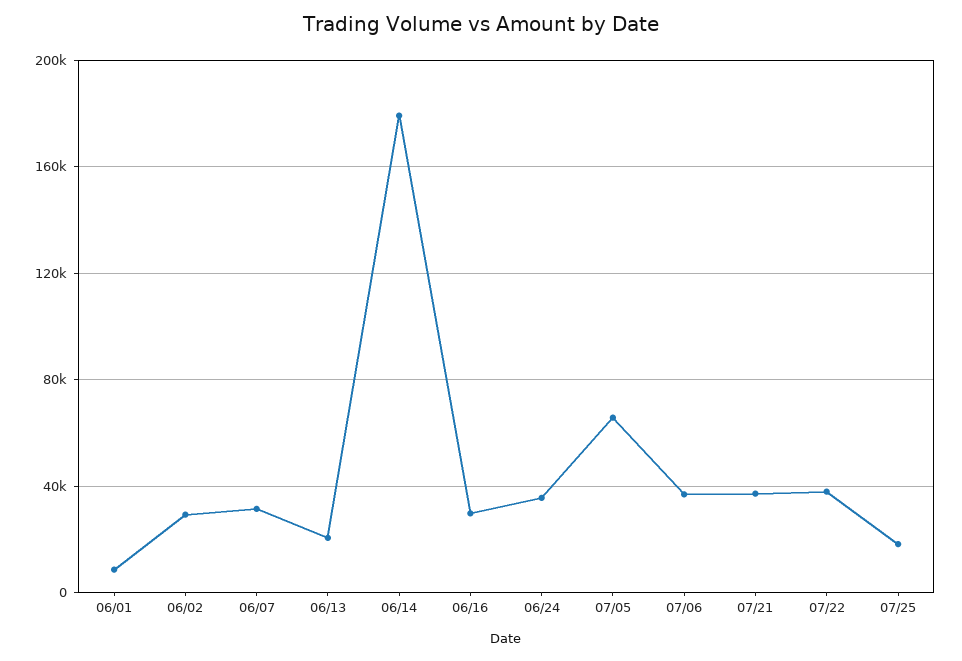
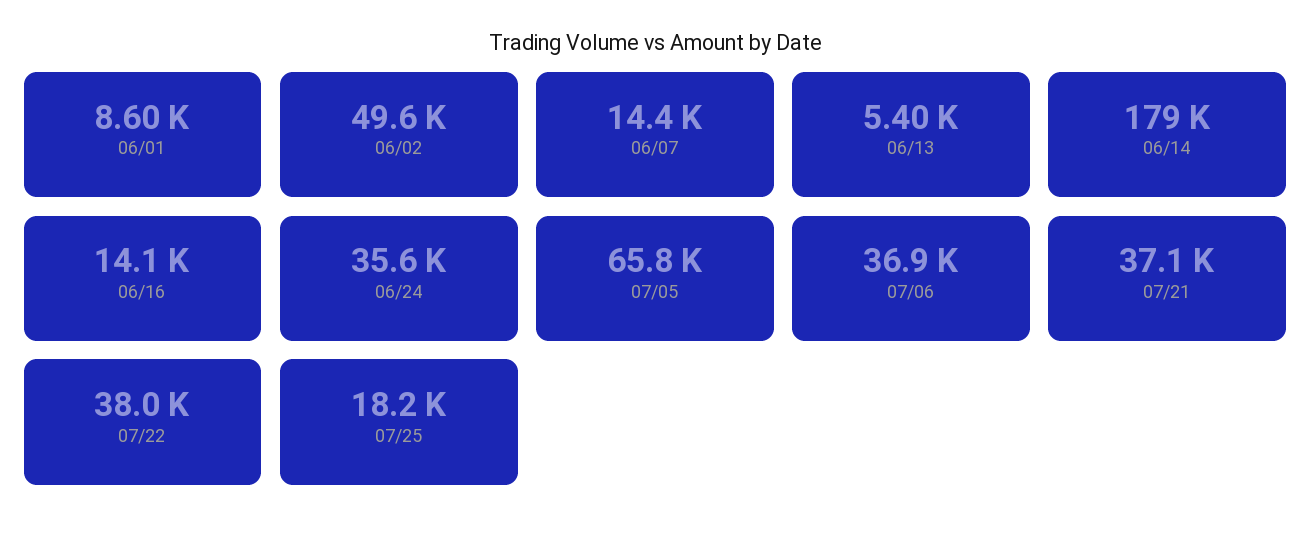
06/02: 30000 -> 49600
06/07: 30000 -> 14400
06/13: 20000 -> 5400
06/16: 30000 -> 14100

